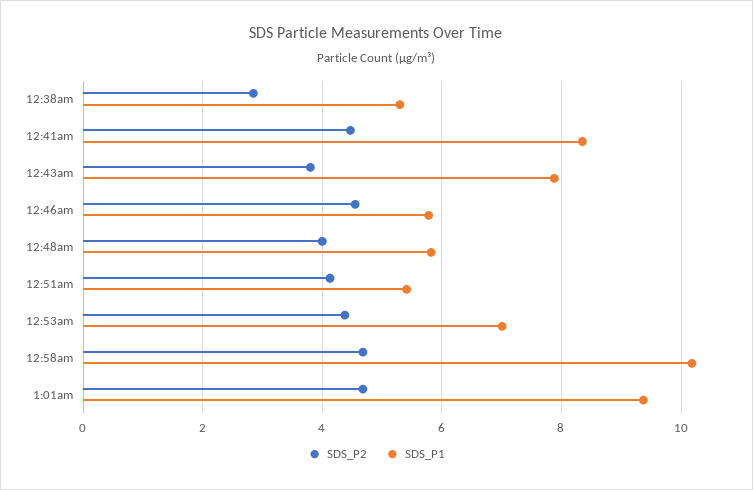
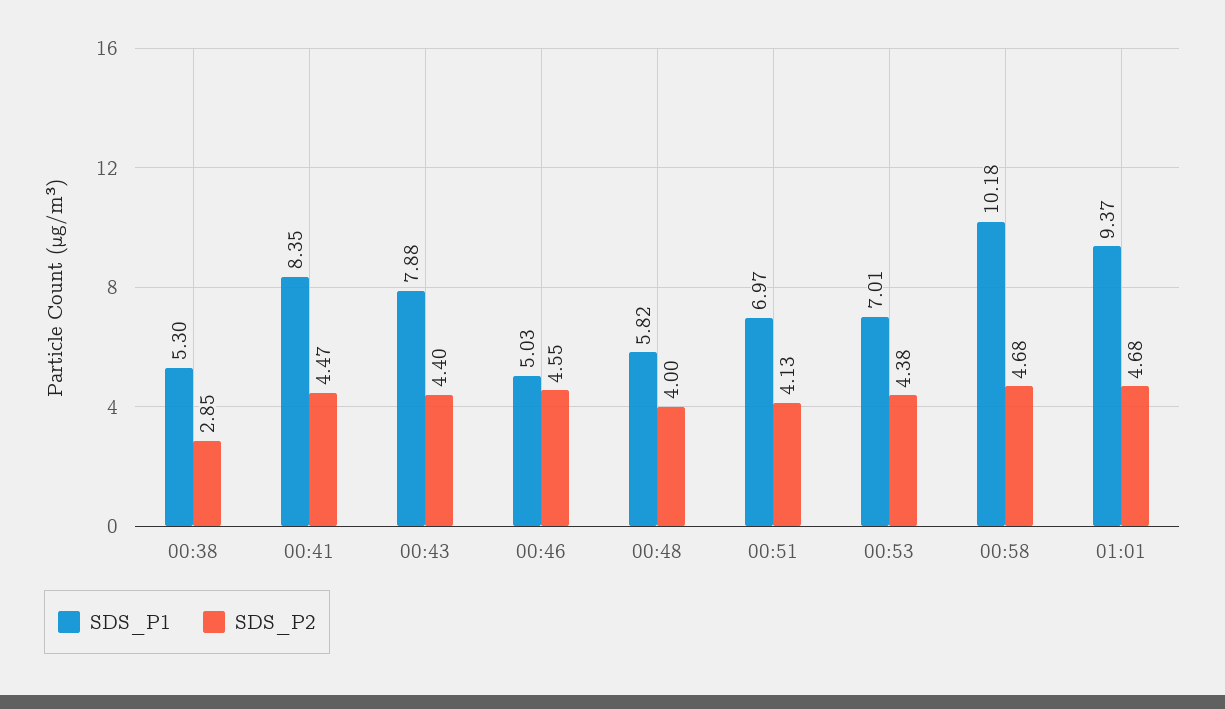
SDS_P2, 12:43am: 3.8 -> 4.4
SDS_P1, 12:46am: 5.8 -> 5.03
SDS_P1, 12:51am: 5.4 -> 6.97

